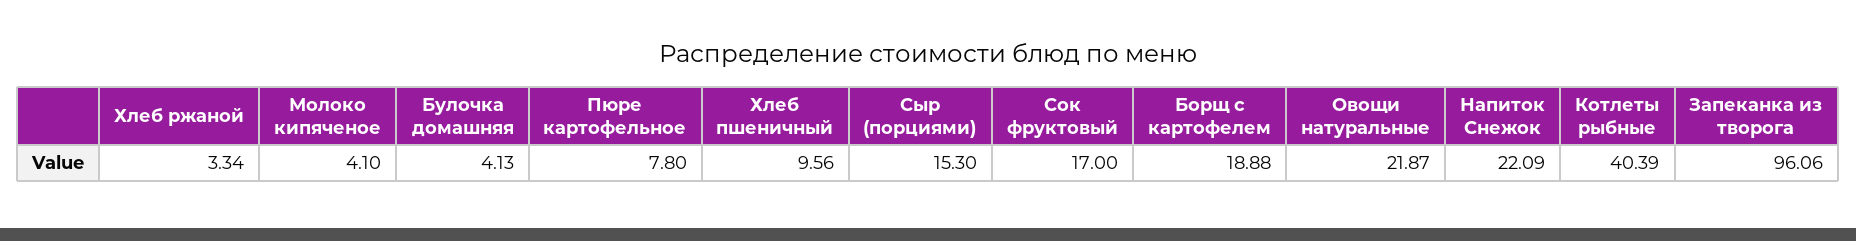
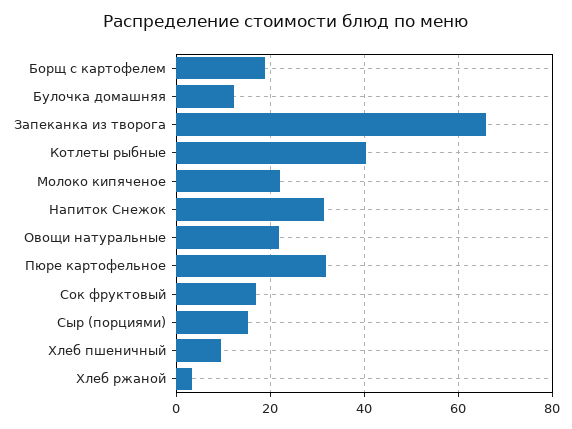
Молоко кипяченое: 4.1 -> 22
Булочка домашняя: 4.13 -> 12
Пюре картофельное: 7.8 -> 32
Напиток Снежок: 22.09 -> 32
Запеканка из творога: 96.06 -> 66

